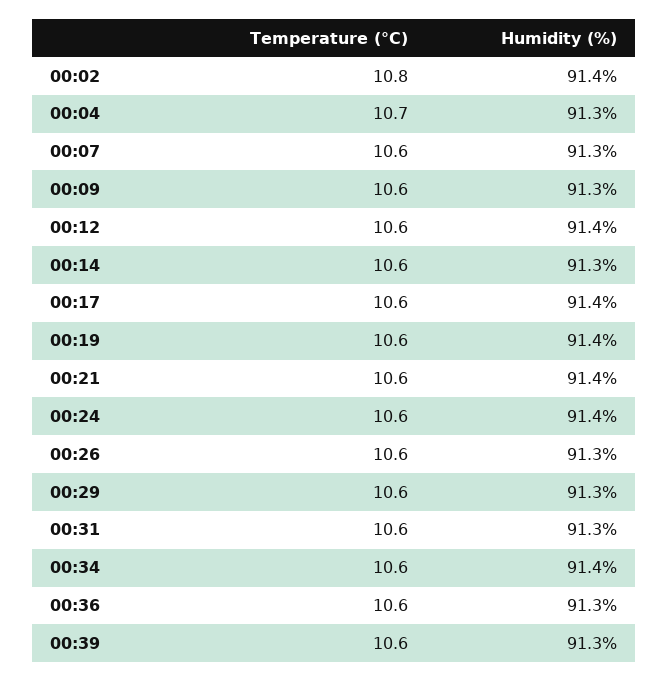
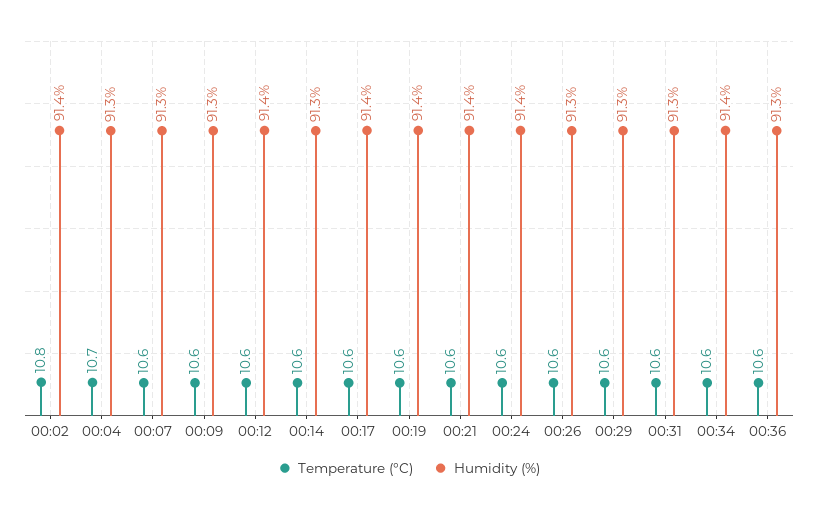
Temperature (°C), 00:39: 10.6 -> none
Humidity (%), 00:39: 91.3 -> none

